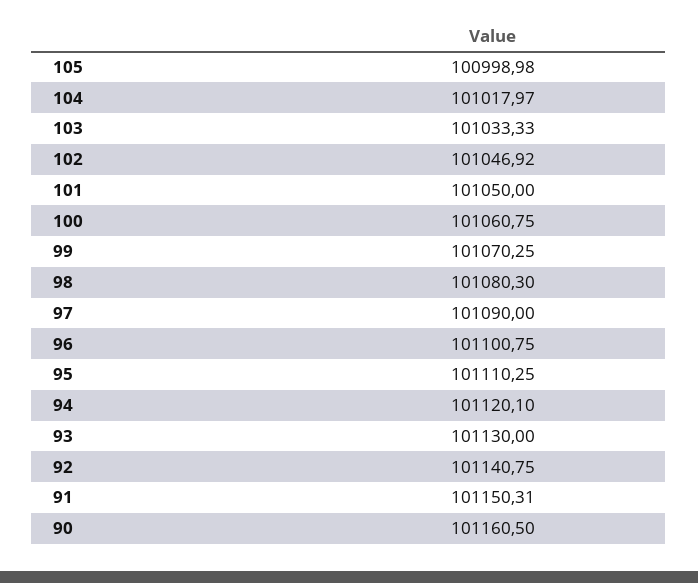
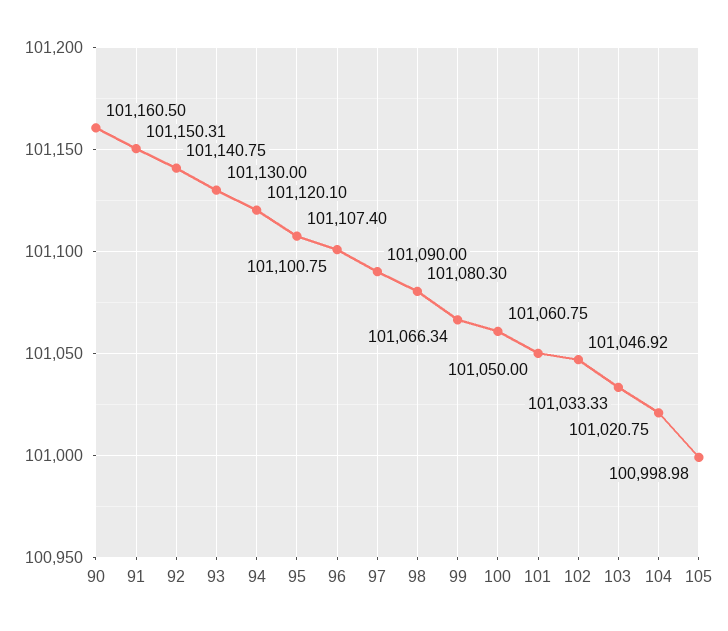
104: 101017.97 -> 101020.75
99: 101070.25 -> 101066.34
95: 101110.25 -> 101107.4

